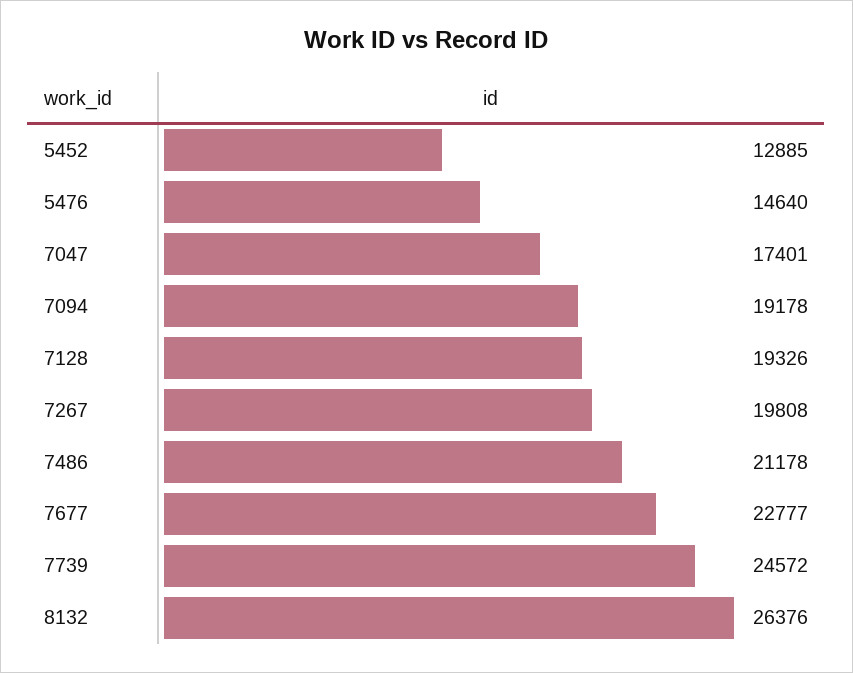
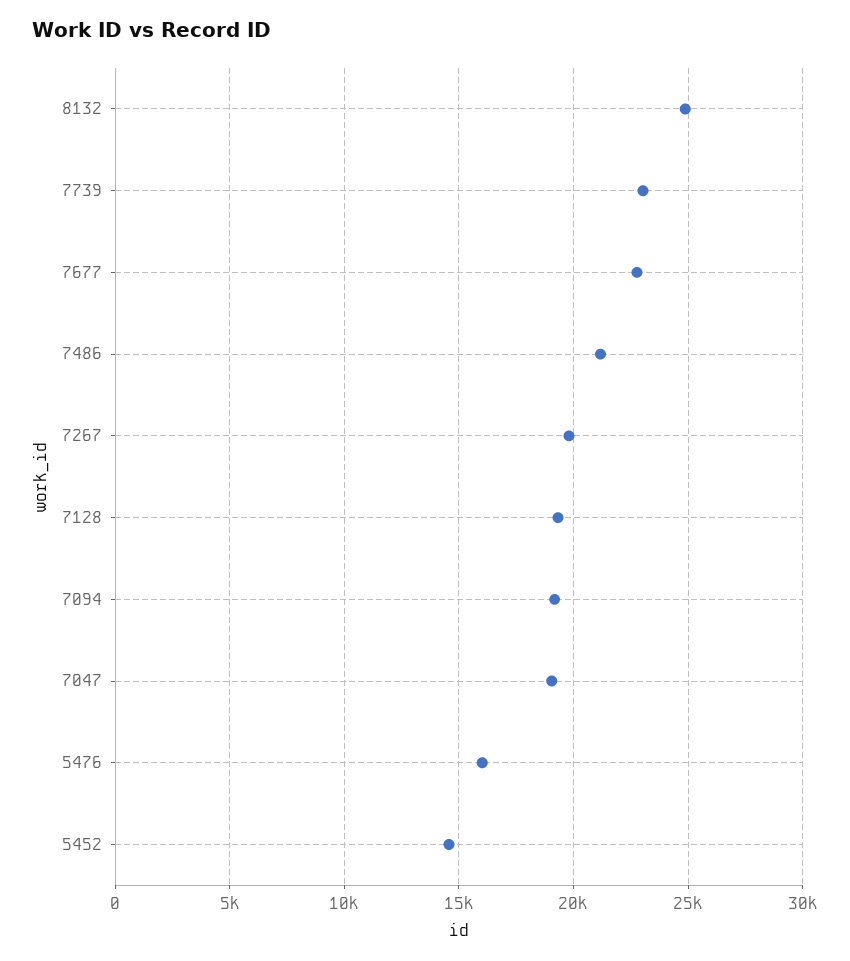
5452: 12885 -> 14500
5476: 14640 -> 16000
7047: 17401 -> 19000
7739: 24572 -> 23000
8132: 26376 -> 25000

